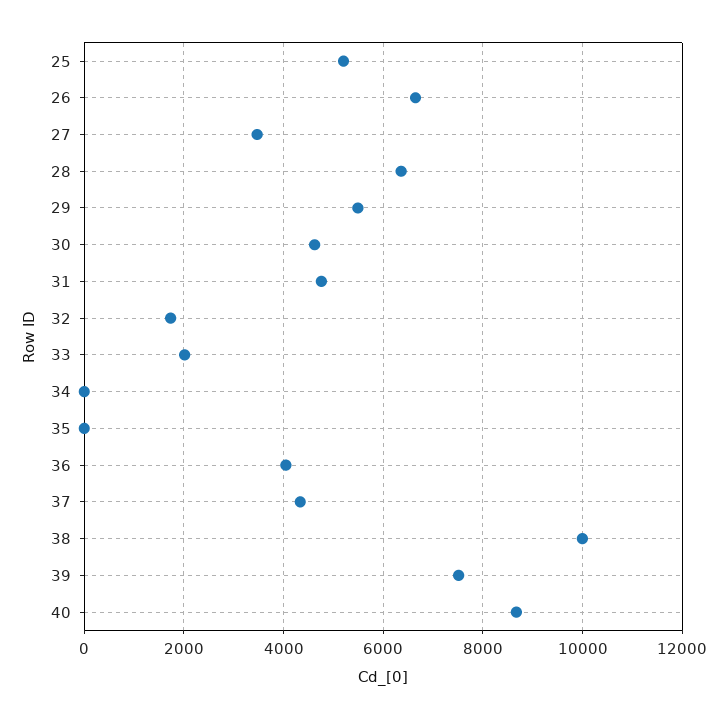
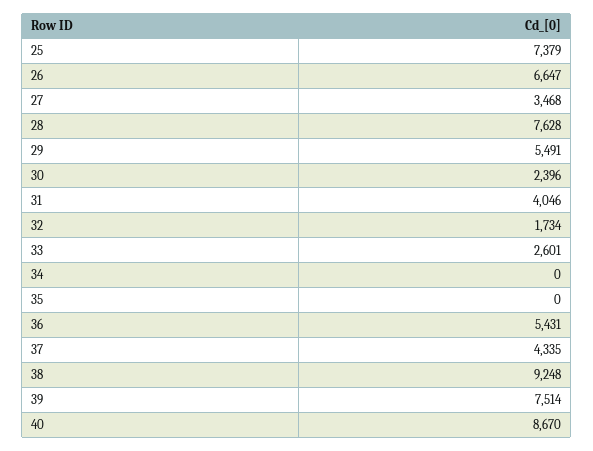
25: 5200 -> 7379
28: 6400 -> 7628
30: 4600 -> 2396
31: 4800 -> 4046
33: 2000 -> 2601
36: 4000 -> 5431
38: 10000 -> 9248

